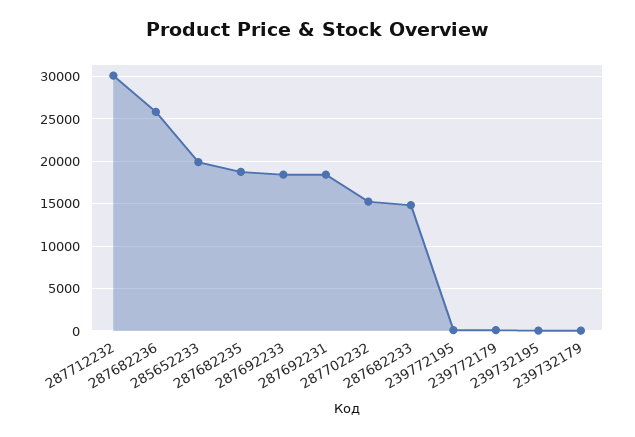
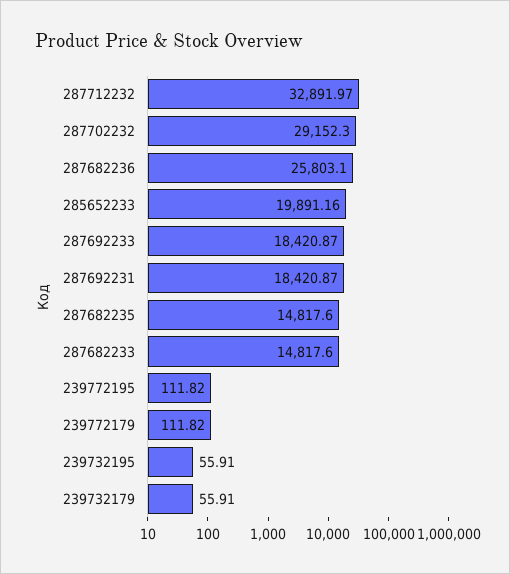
287712232: 30000 -> 32891.97
287682235: 19000 -> 14817.6
287702232: 15000 -> 29152.3

